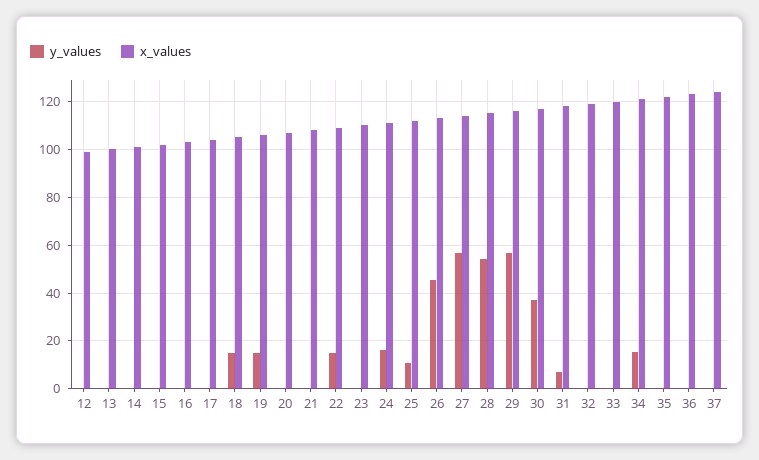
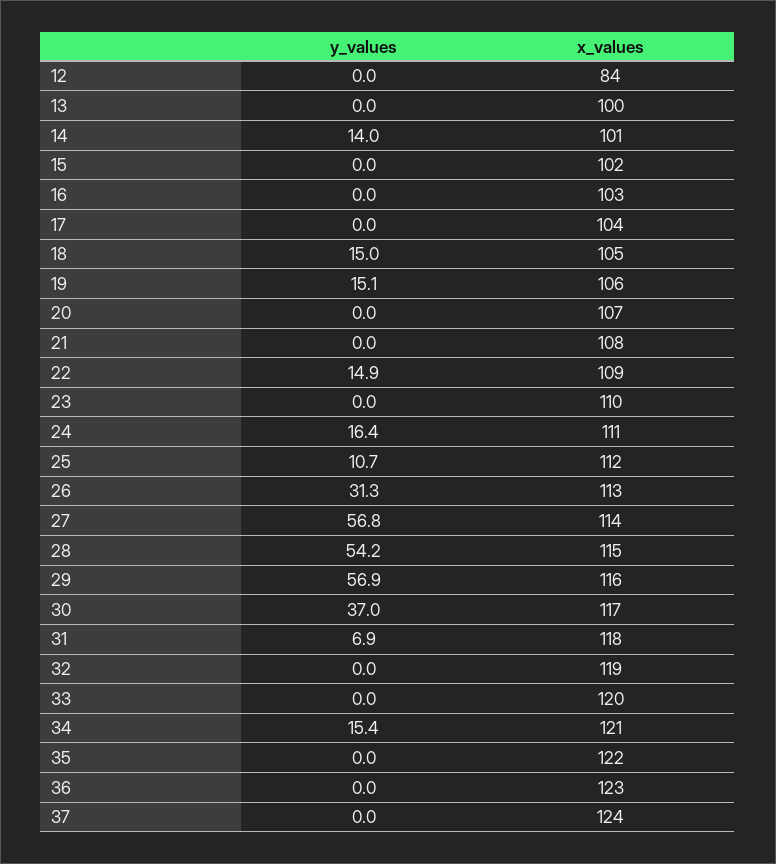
x_values, 12: 100 -> 84
y_values, 14: 0 -> 14
y_values, 26: 45 -> 31.3

